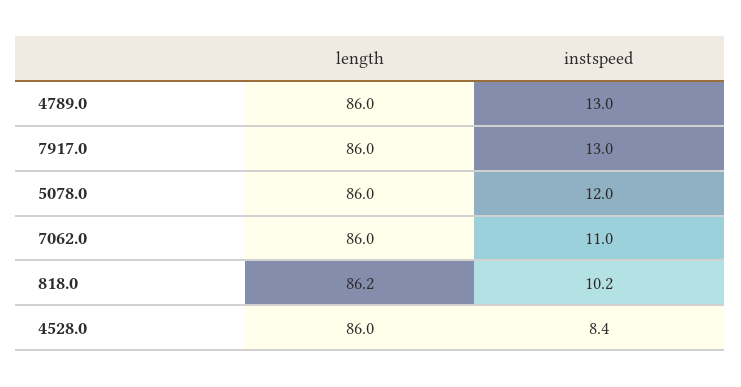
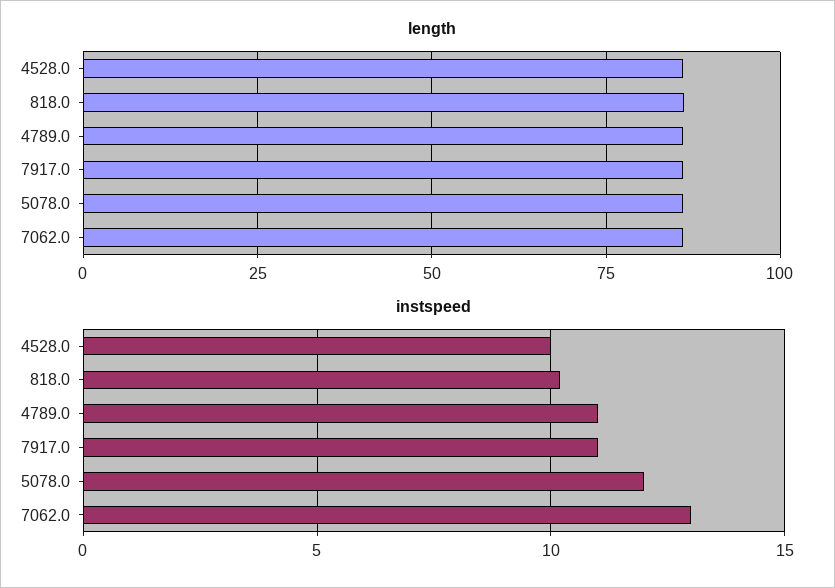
instspeed, 4789.0: 13 -> 11
instspeed, 7917.0: 13 -> 11
instspeed, 7062.0: 11 -> 13
instspeed, 4528.0: 8.4 -> 10

